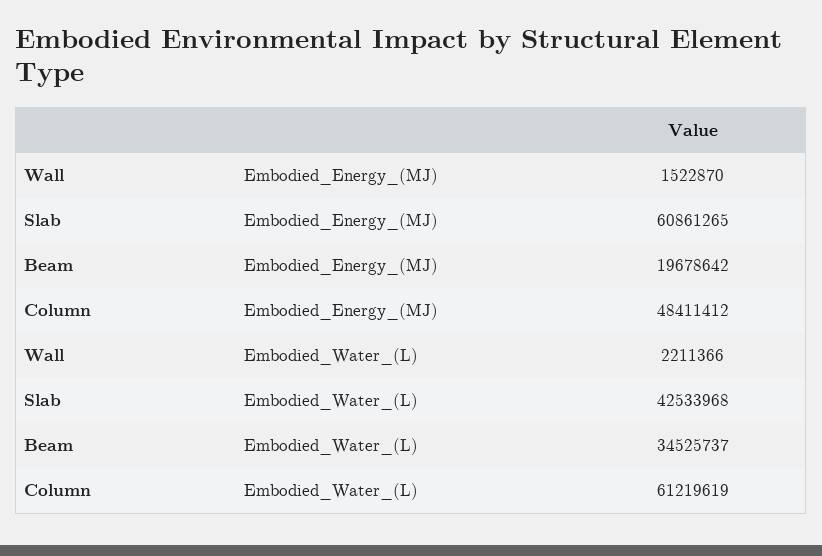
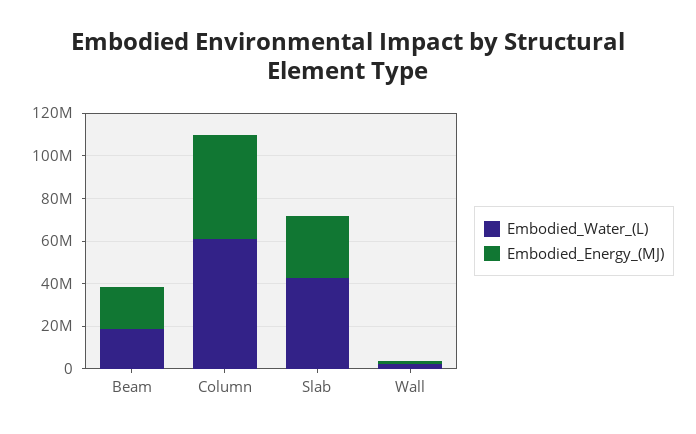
Embodied_Energy_(MJ), Slab: 60861265 -> 30000000
Embodied_Water_(L), Beam: 34525737 -> 20000000

